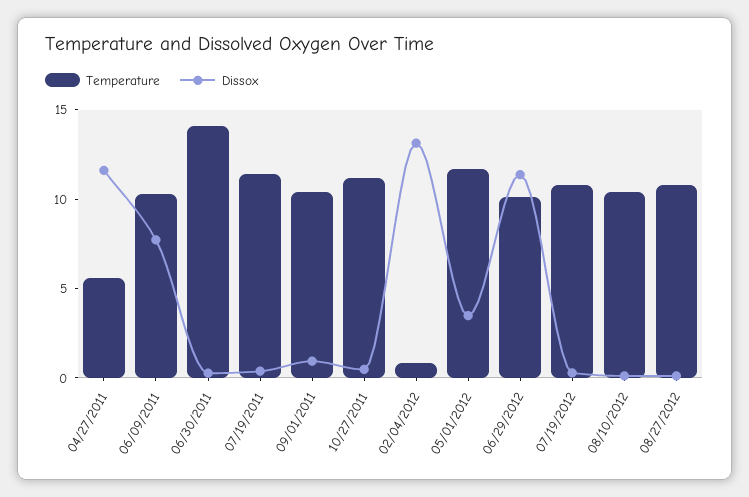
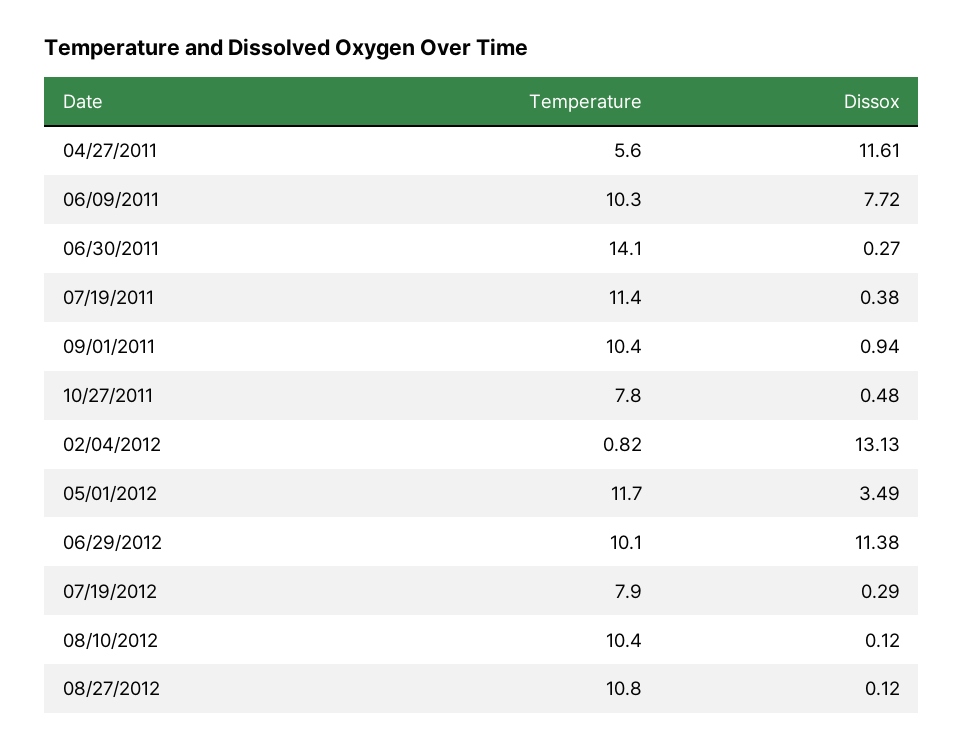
Temperature, 10/27/2011: 11 -> 7.8
Temperature, 07/19/2012: 11 -> 7.9

